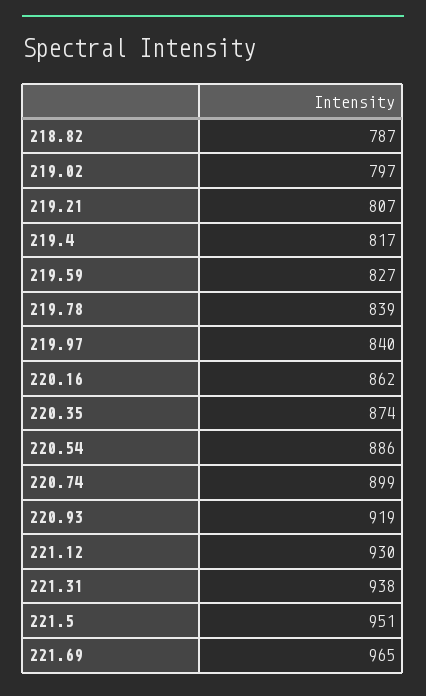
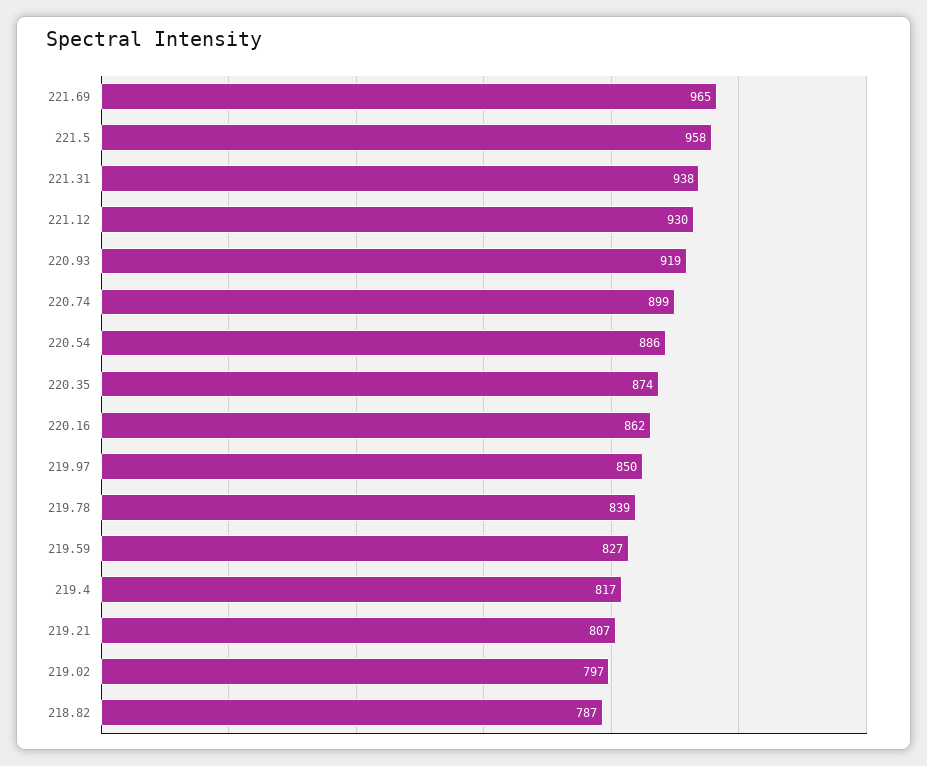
219.97: 840 -> 850
221.5: 951 -> 958

